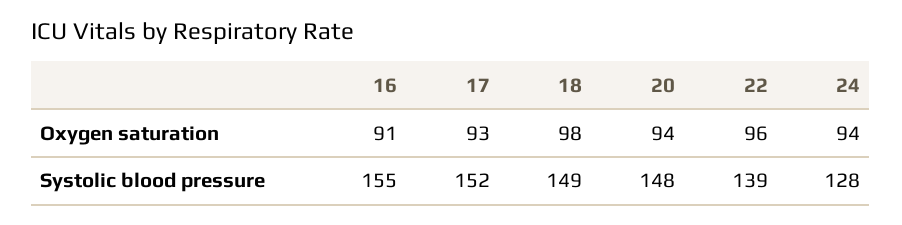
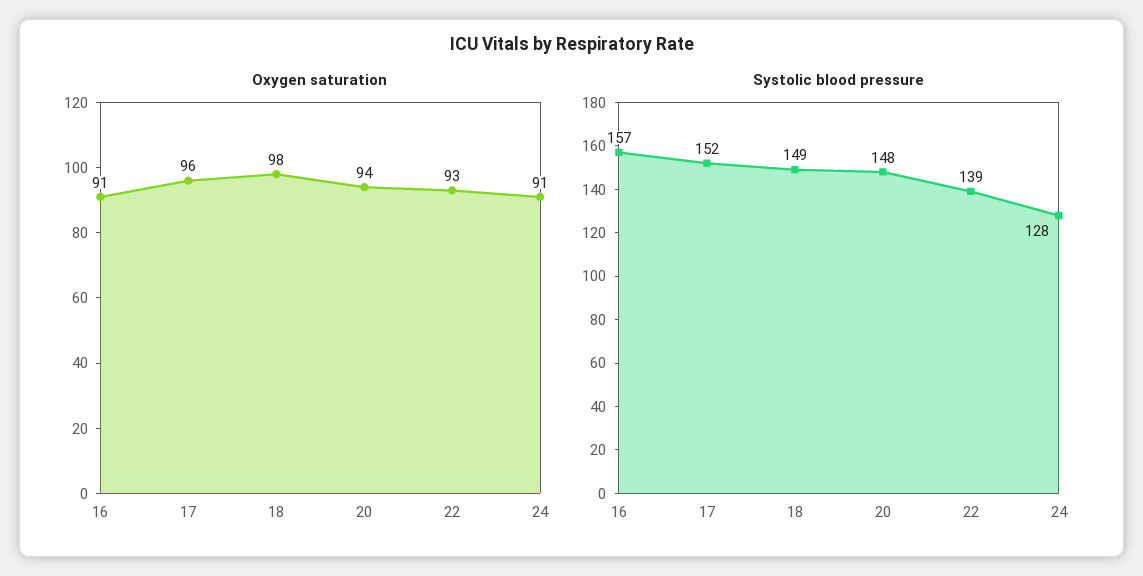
Oxygen saturation, 17: 93 -> 96
Oxygen saturation, 22: 96 -> 93
Oxygen saturation, 24: 94 -> 91
Systolic blood pressure, 16: 155 -> 157

